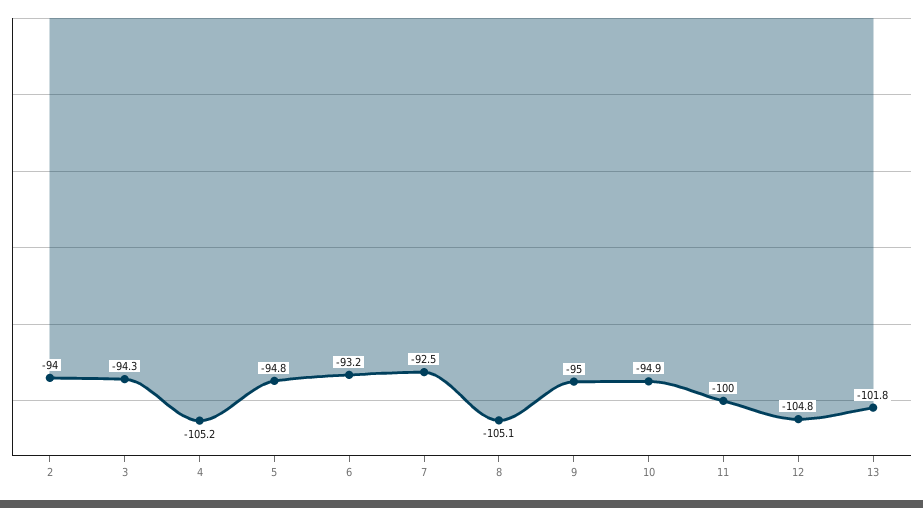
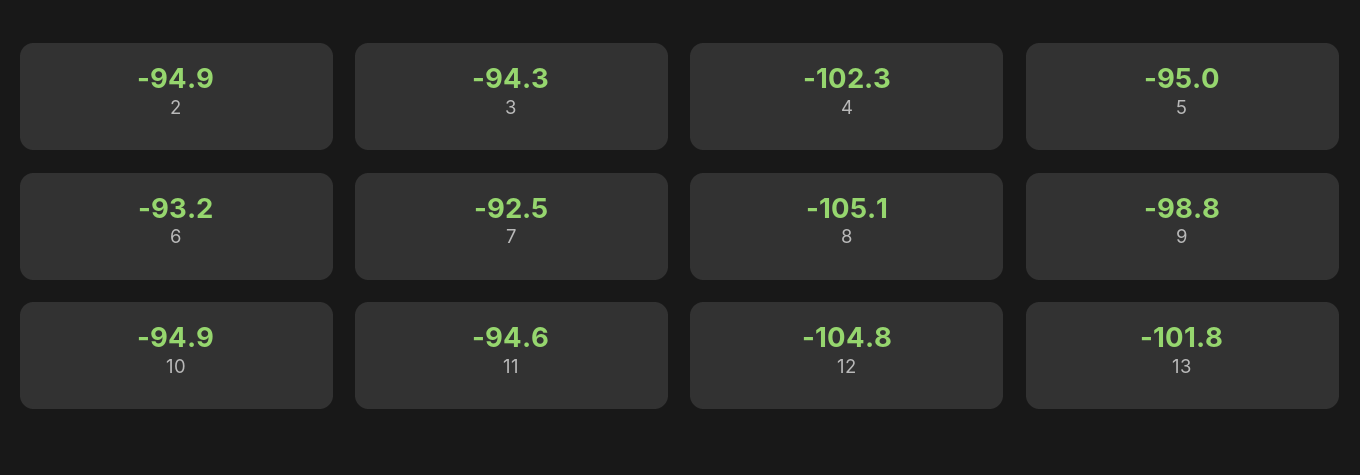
2: -94 -> -94.9
4: -105.2 -> -102.3
5: -94.8 -> -95
9: -95 -> -98.8
11: -100 -> -94.6

